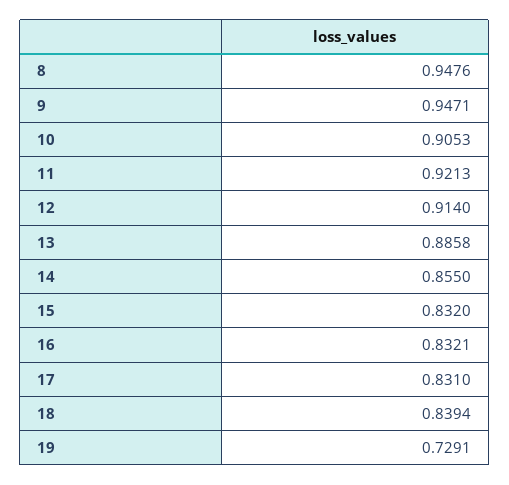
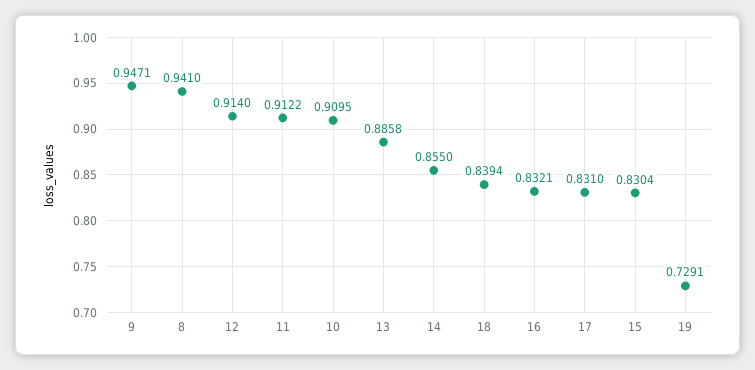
8: 0.9476 -> 0.941
10: 0.9053 -> 0.9095
11: 0.9213 -> 0.9122
15: 0.832 -> 0.8304

